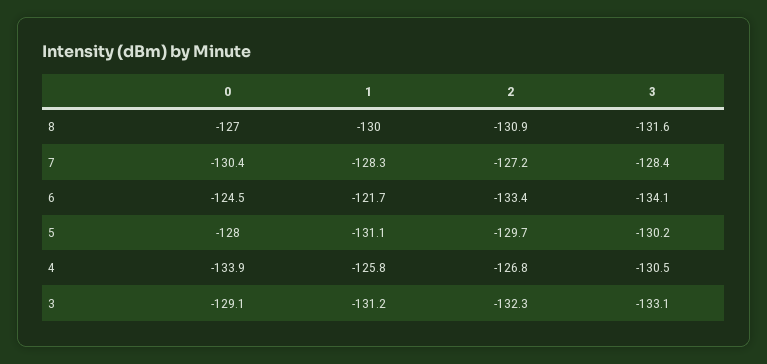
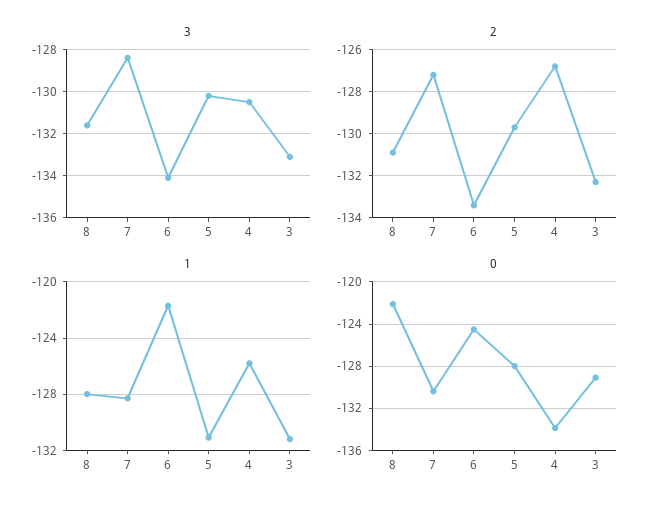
0, 8: -127 -> -122
1, 8: -130 -> -128

